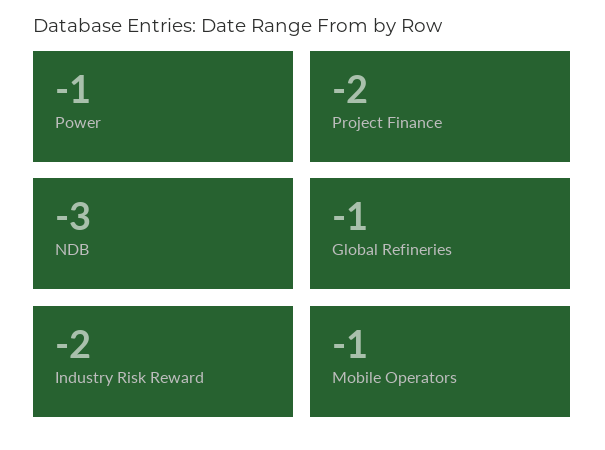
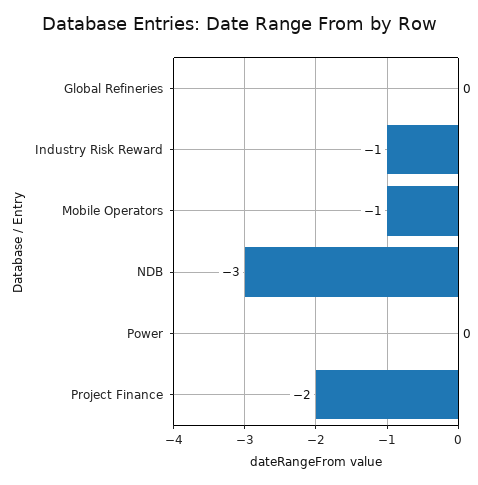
Power: -1 -> 0
Global Refineries: -1 -> 0
Industry Risk Reward: -2 -> -1

